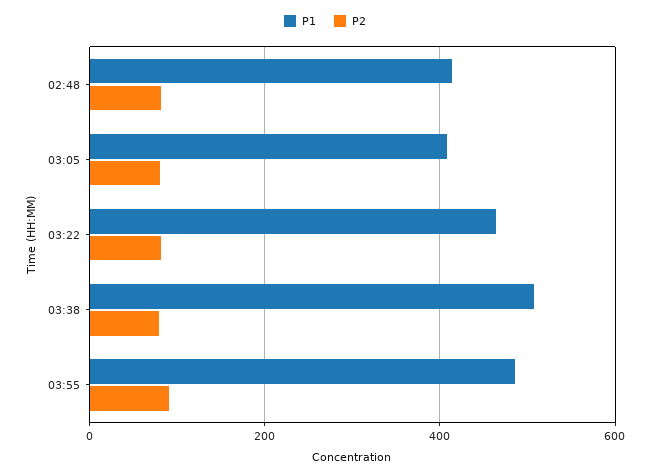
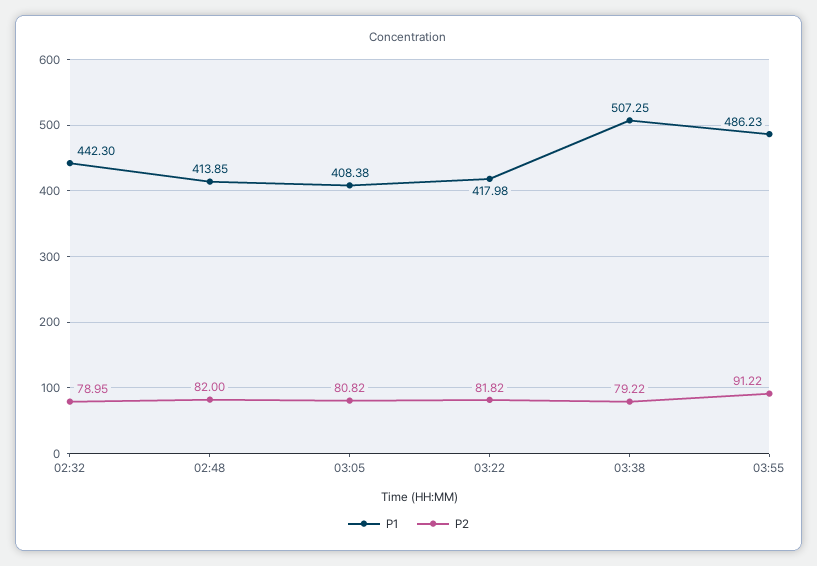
P1, 03:22: 460 -> 417.98
P1, 02:32: none -> 442.3
P2, 02:32: none -> 78.95

